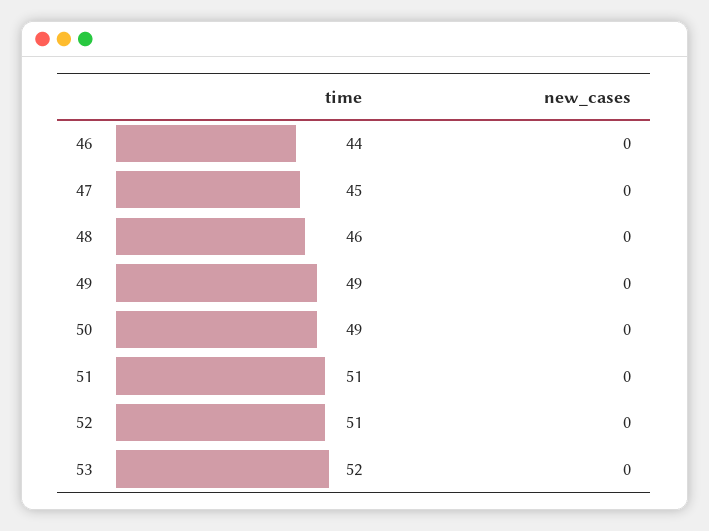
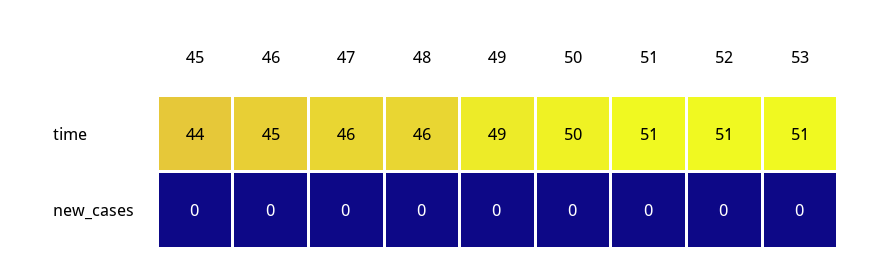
time, 46: 44 -> 45
time, 47: 45 -> 46
time, 50: 49 -> 50
time, 53: 52 -> 51
time, 45: none -> 44
new_cases, 45: none -> 0

